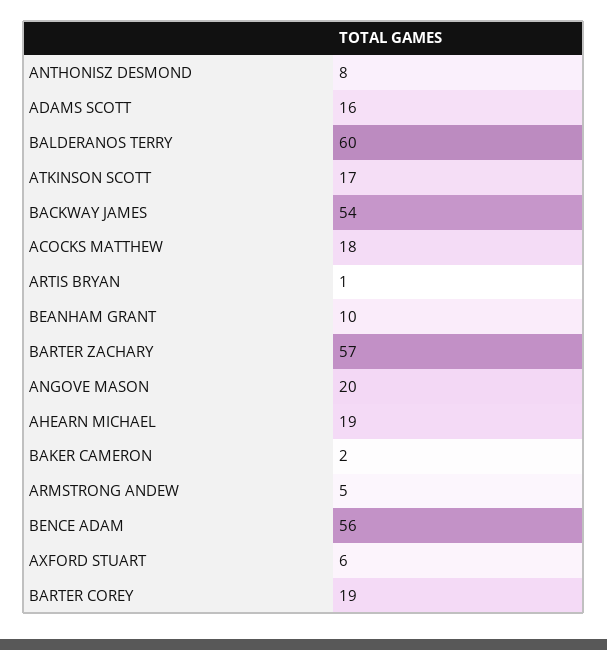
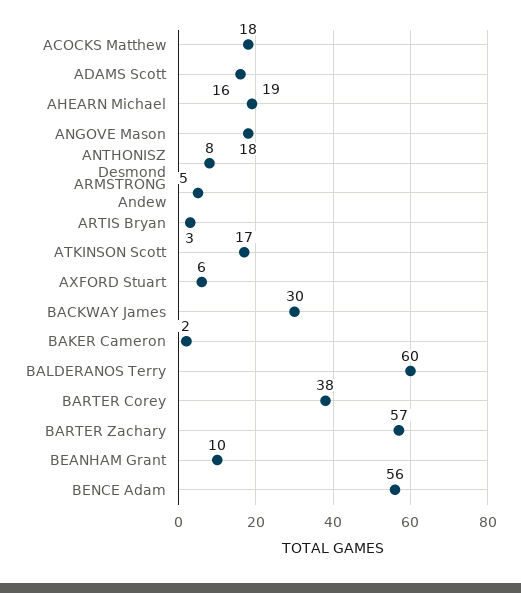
BACKWAY JAMES: 54 -> 30
ARTIS BRYAN: 1 -> 3
ANGOVE MASON: 20 -> 18
BARTER COREY: 19 -> 38

